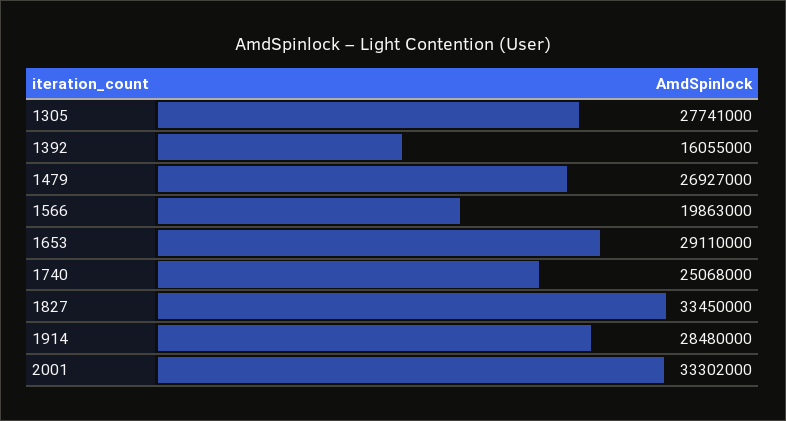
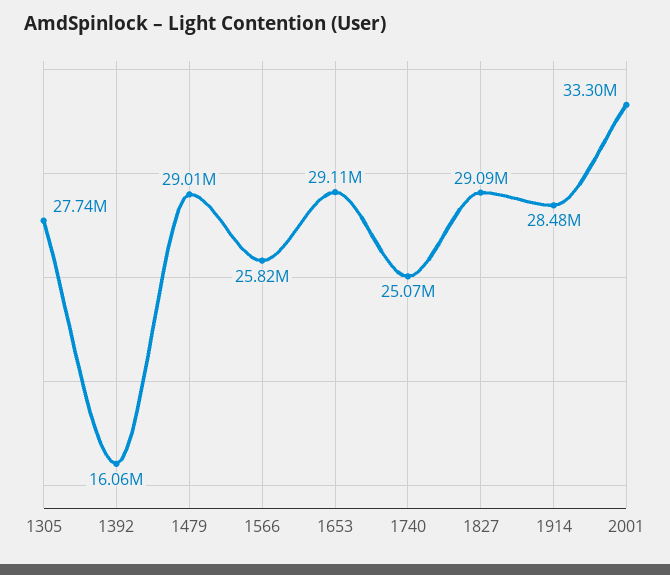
1479: 26927000 -> 29010000
1566: 19863000 -> 25820000
1827: 33450000 -> 29090000

